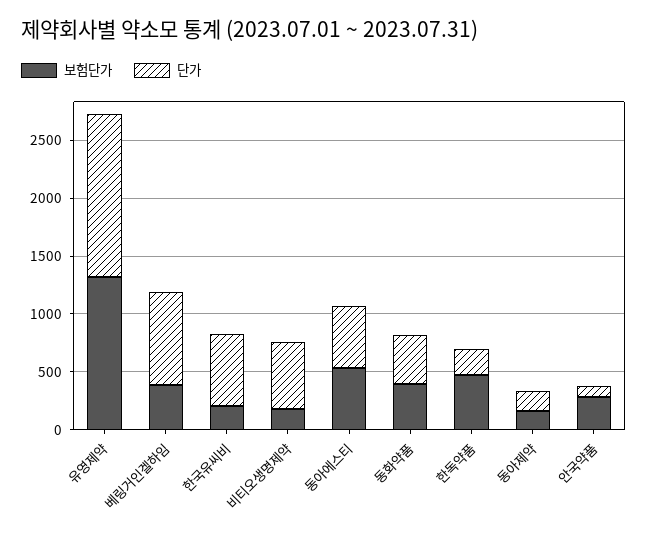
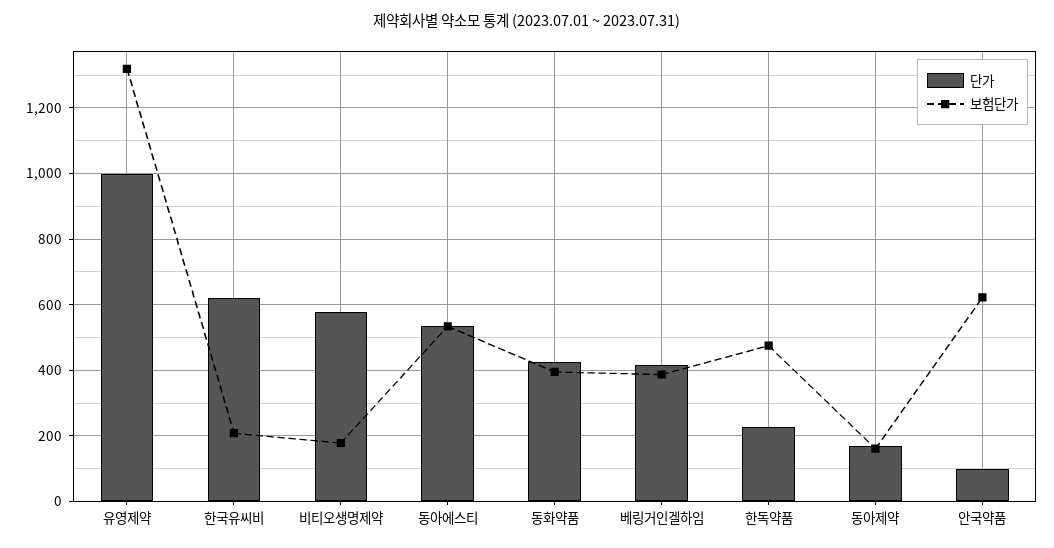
단가, 유영제약: 1400 -> 1000
단가, 베링거인겔하임: 800 -> 420
보험단가, 안국약품: 300 -> 620

